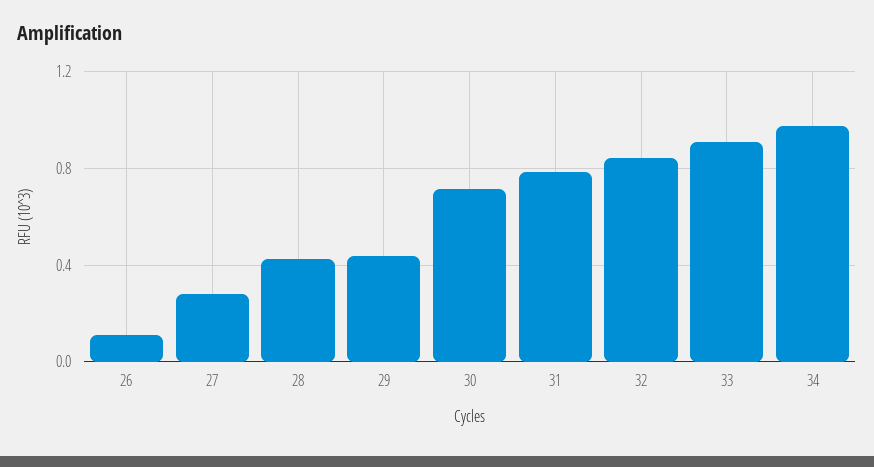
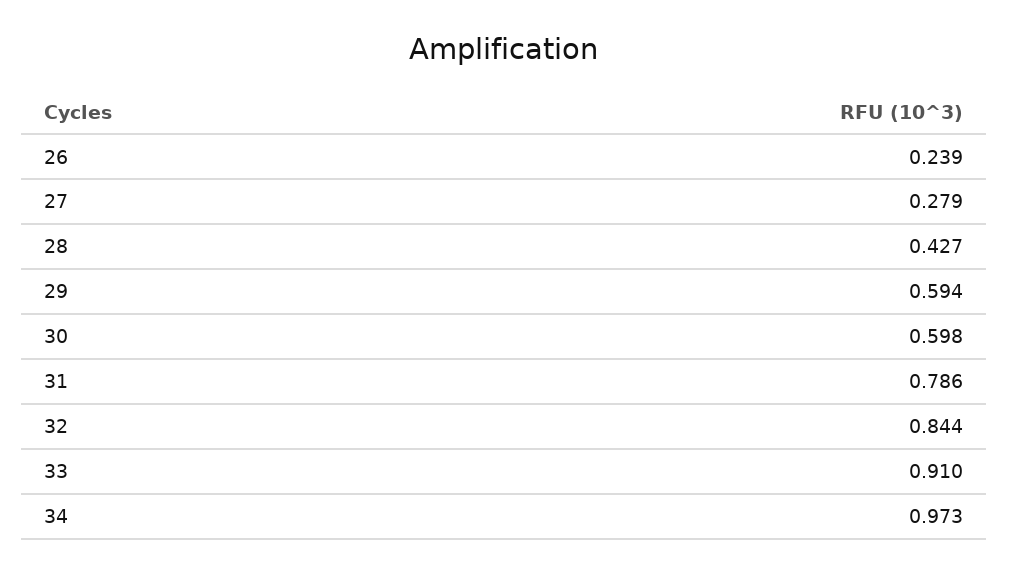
26: 0.1 -> 0.239
29: 0.45 -> 0.594
30: 0.7 -> 0.598

